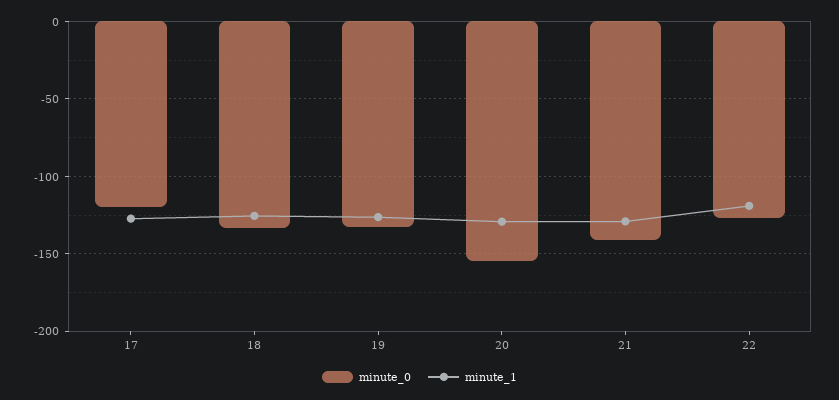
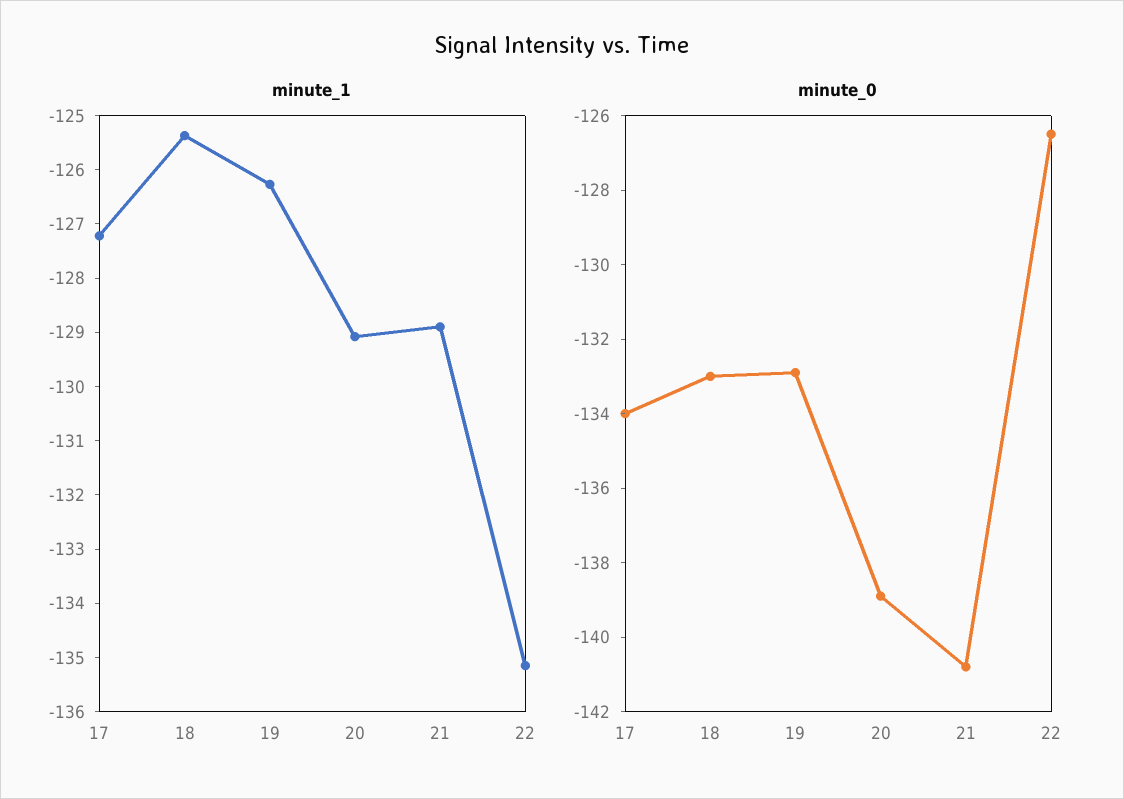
minute_0, 17: -120 -> -134
minute_0, 20: -155 -> -139
minute_1, 22: -120 -> -135.2

